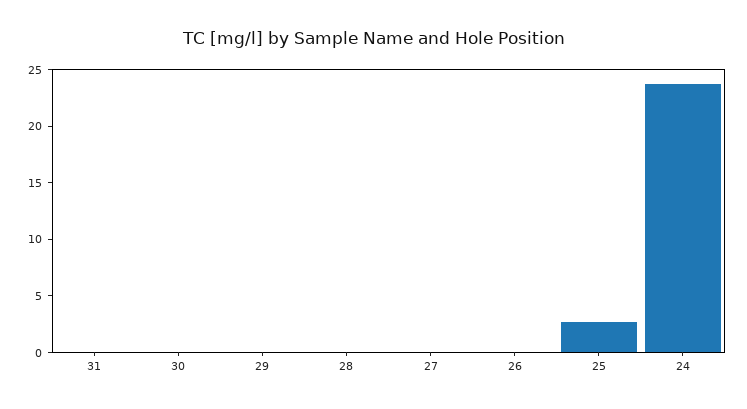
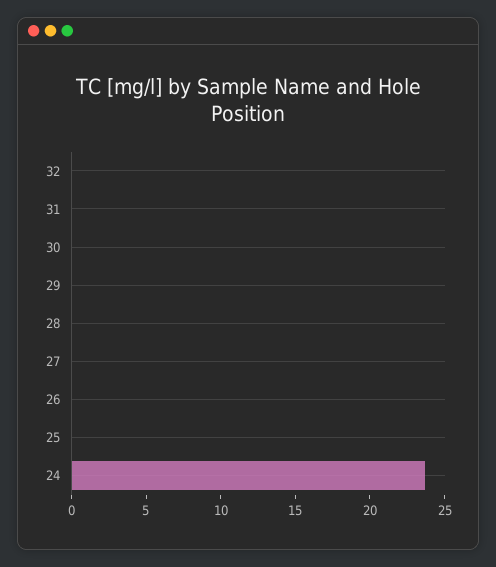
25: 3 -> 0
32: none -> 0

